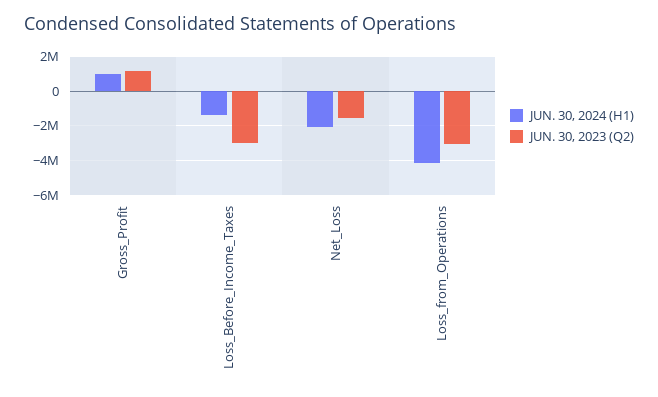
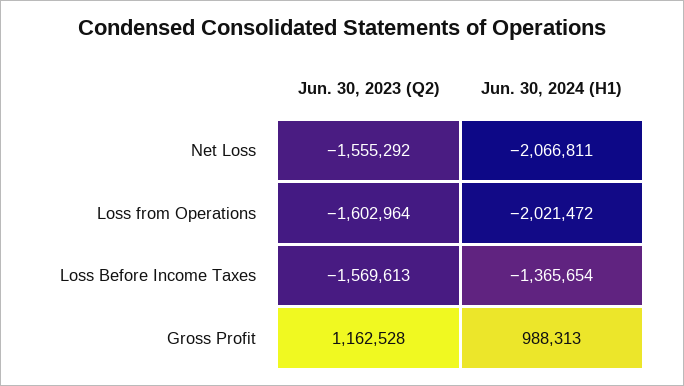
JUN. 30, 2023 (Q2), Loss_Before_Income_Taxes: -3000000 -> -1569613
JUN. 30, 2024 (H1), Loss_from_Operations: -4000000 -> -2021472
JUN. 30, 2023 (Q2), Loss_from_Operations: -3000000 -> -1602964

